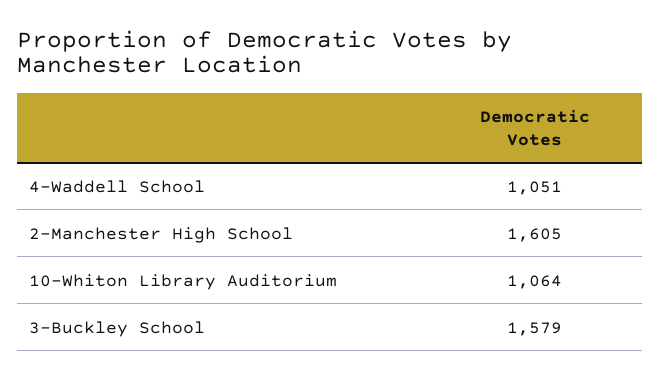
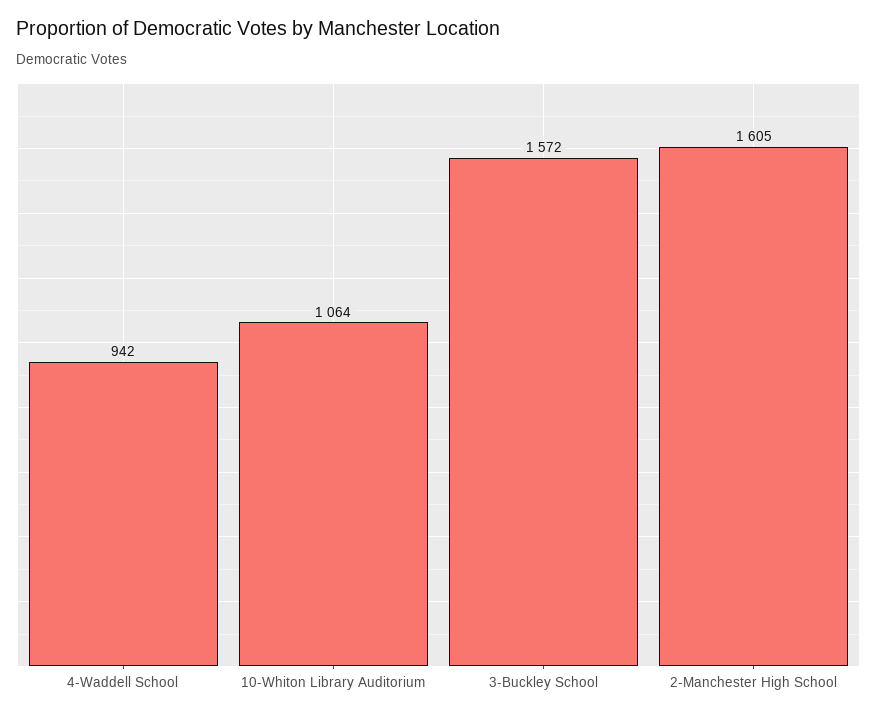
4-Waddell School: 1051 -> 942
3-Buckley School: 1579 -> 1572

